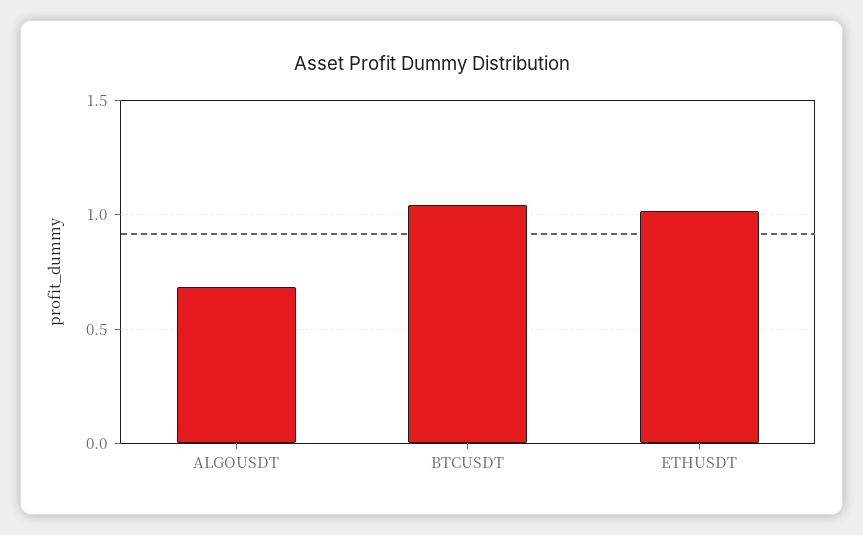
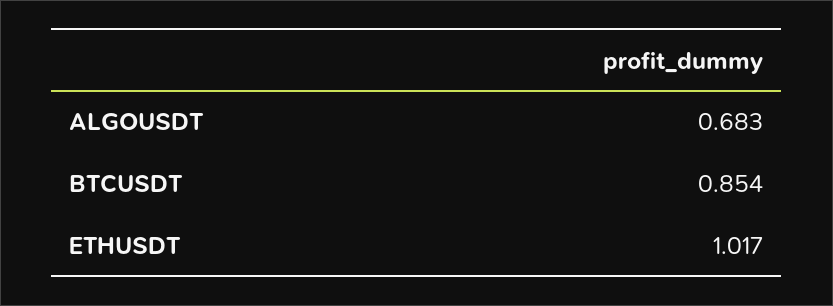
BTCUSDT: 1.05 -> 0.854

